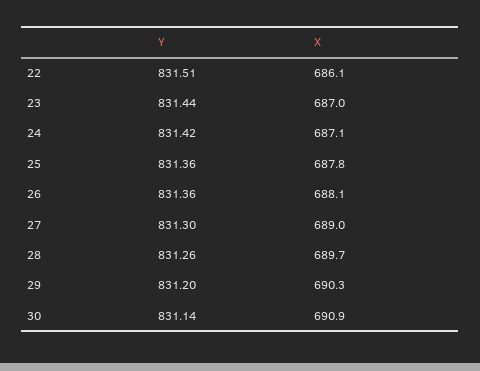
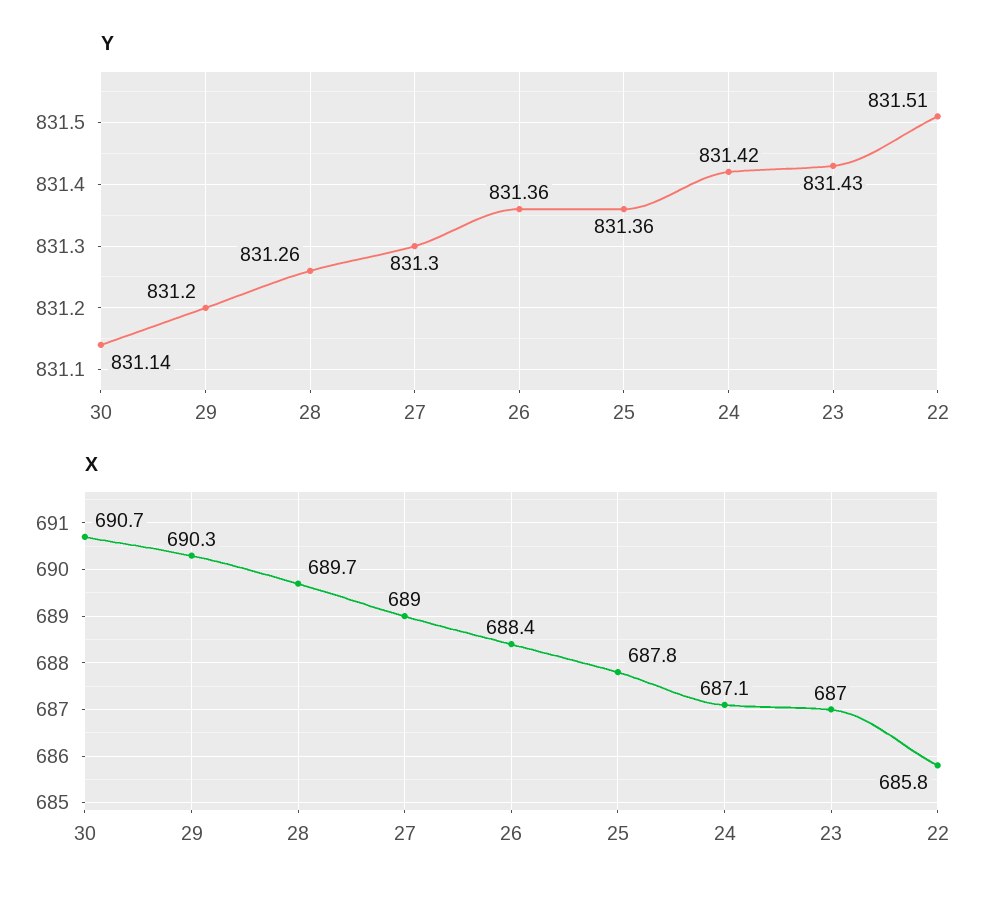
X, 22: 686.1 -> 685.8
Y, 23: 831.44 -> 831.43
X, 26: 688.1 -> 688.4
X, 30: 690.9 -> 690.7

